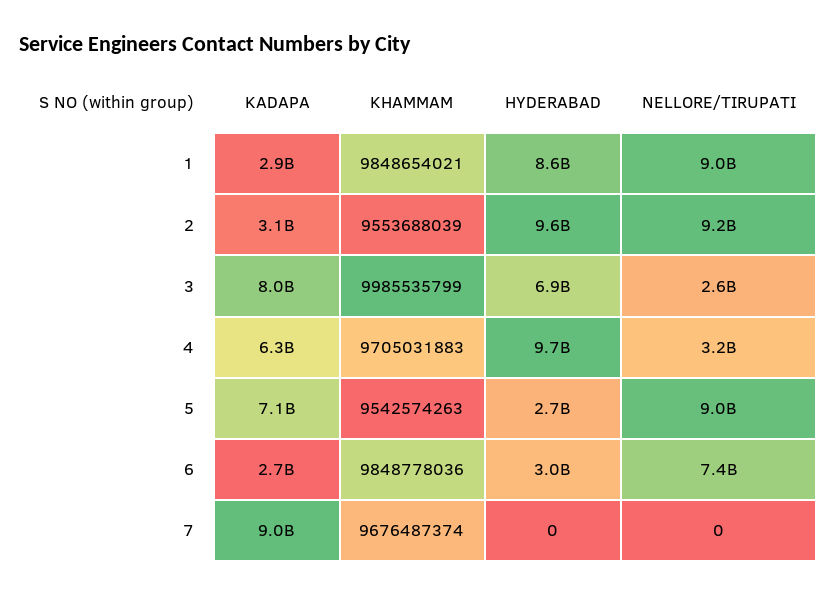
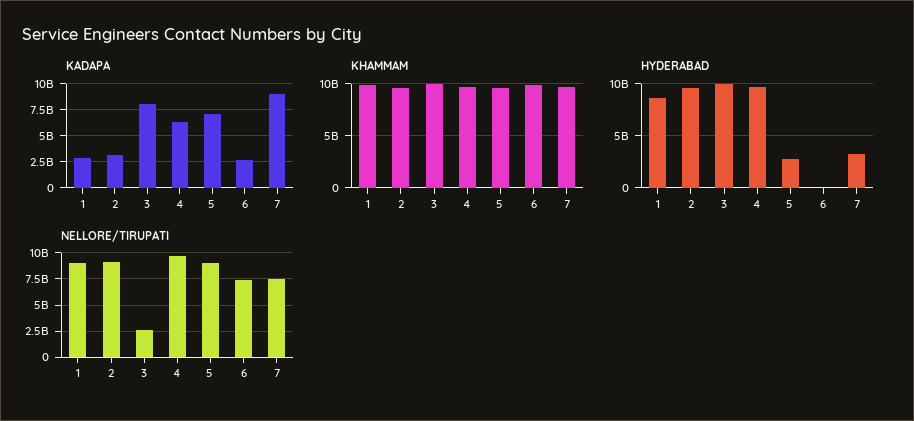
HYDERABAD, 3: 6900000000 -> 10000000000
NELLORE/TIRUPATI, 4: 3200000000 -> 10000000000
HYDERABAD, 6: 3000000000 -> 0
HYDERABAD, 7: 0 -> 3000000000
NELLORE/TIRUPATI, 7: 0 -> 7500000000

